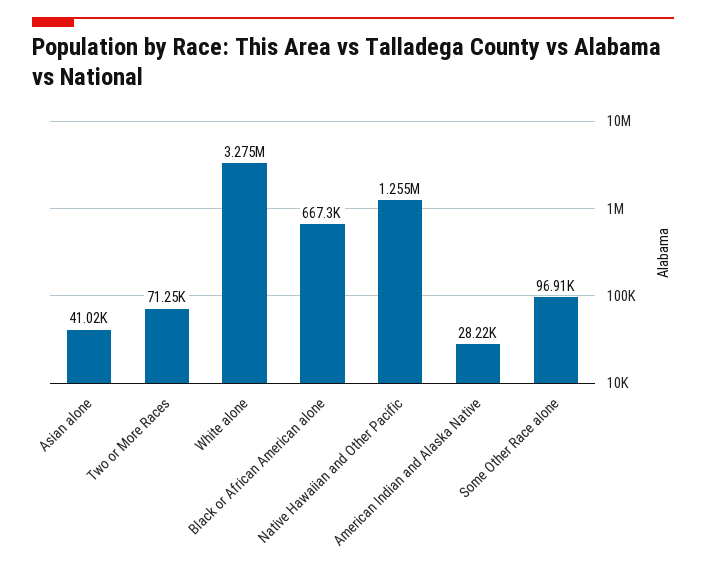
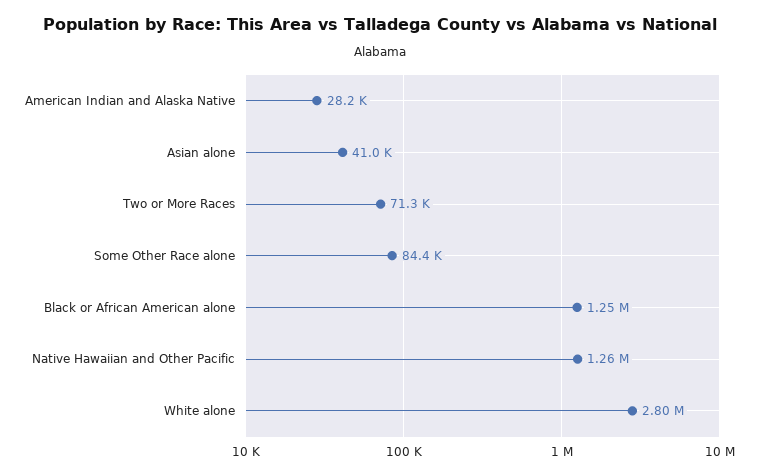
White alone: 3275000 -> 2800000
Black or African American alone: 667300 -> 1250000
Some Other Race alone: 96910 -> 84400

